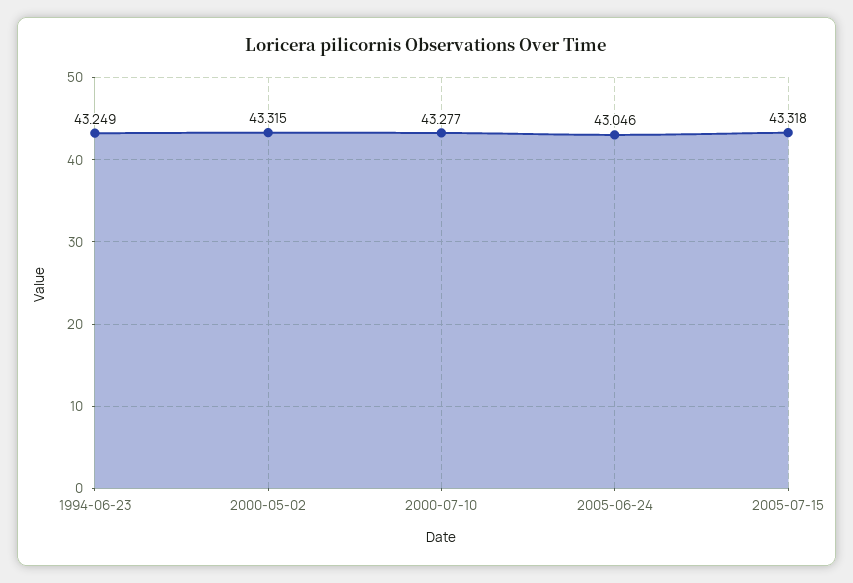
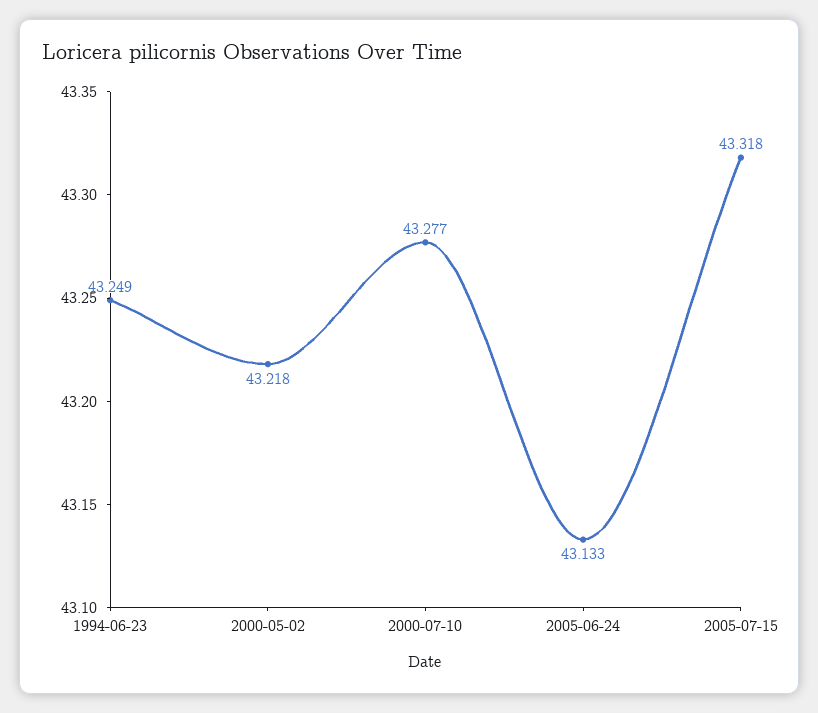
2000-05-02: 43.315 -> 43.218
2005-06-24: 43.046 -> 43.133

